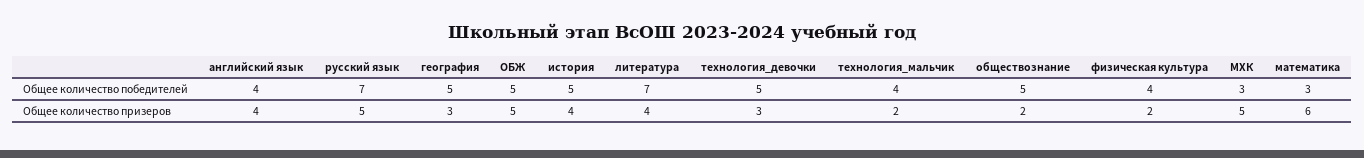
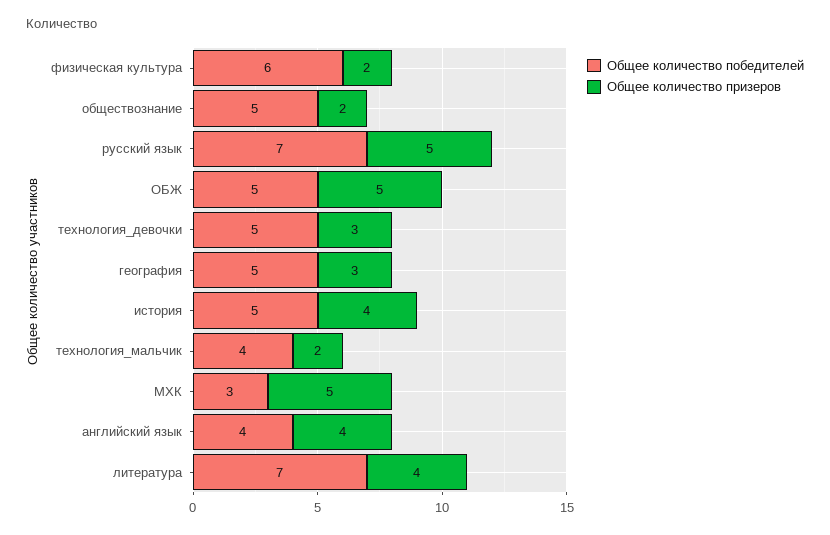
Общее количество победителей, физическая культура: 4 -> 6
Общее количество победителей, математика: 3 -> none
Общее количество призеров, математика: 6 -> none

